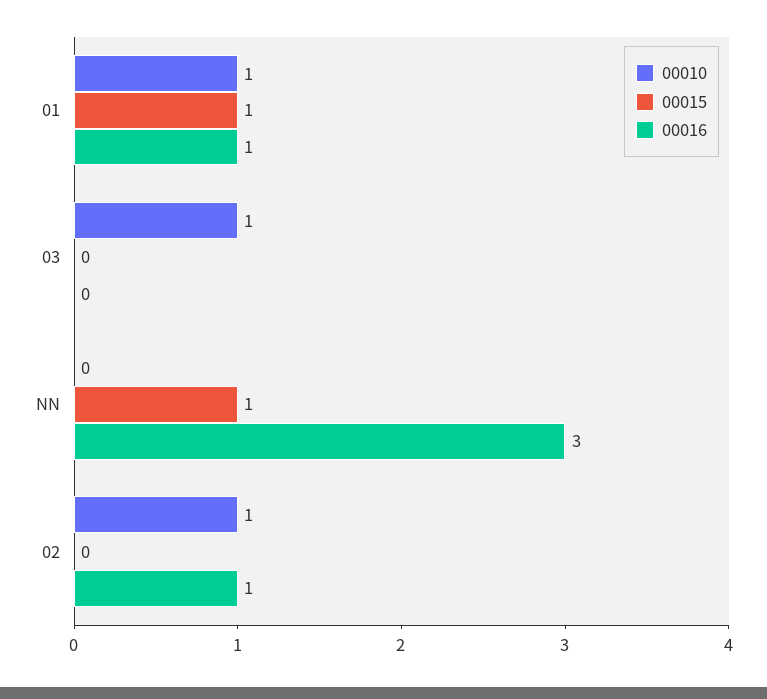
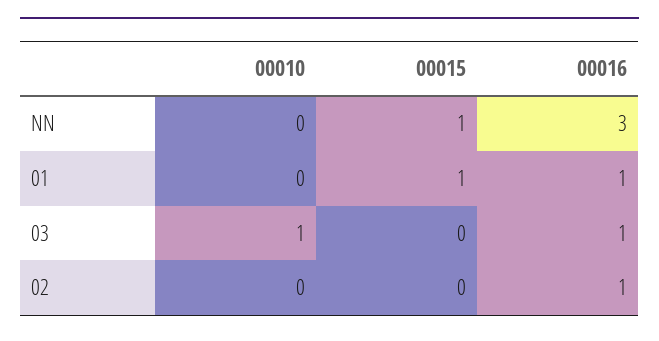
00010, 01: 1 -> 0
00016, 03: 0 -> 1
00010, 02: 1 -> 0

